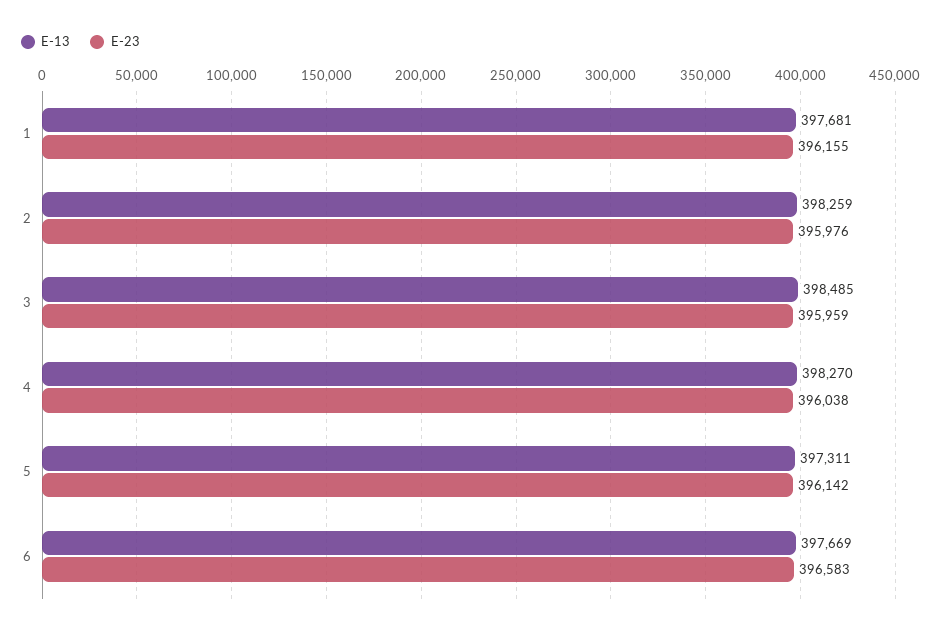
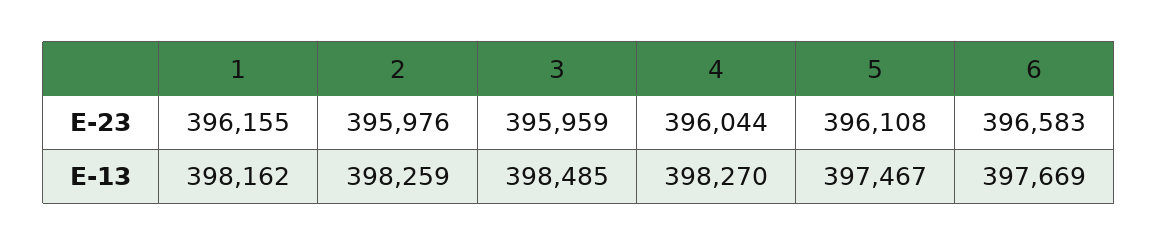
E-13, 1: 397681 -> 398162
E-23, 4: 396038 -> 396044
E-13, 5: 397311 -> 397467
E-23, 5: 396142 -> 396108

